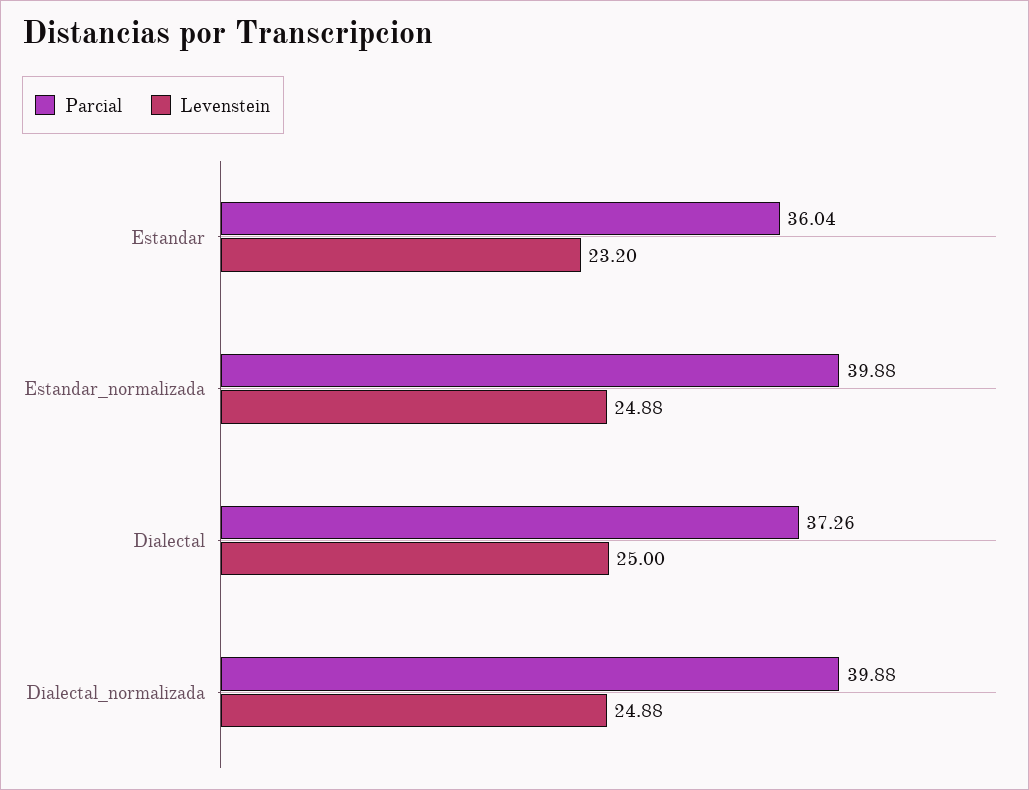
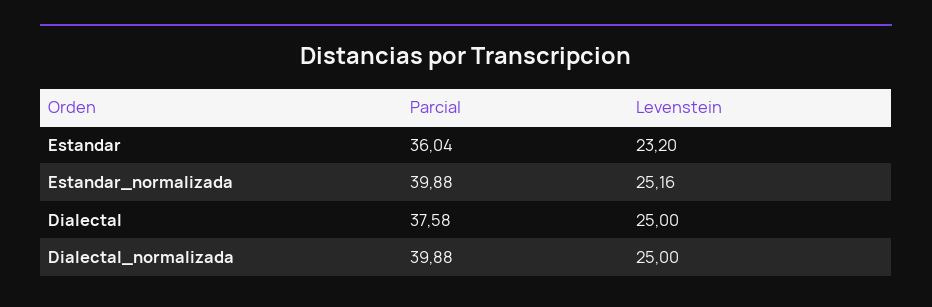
Levenstein, Estandar_normalizada: 24.88 -> 25.16
Parcial, Dialectal: 37.26 -> 37.58
Levenstein, Dialectal_normalizada: 24.88 -> 25

